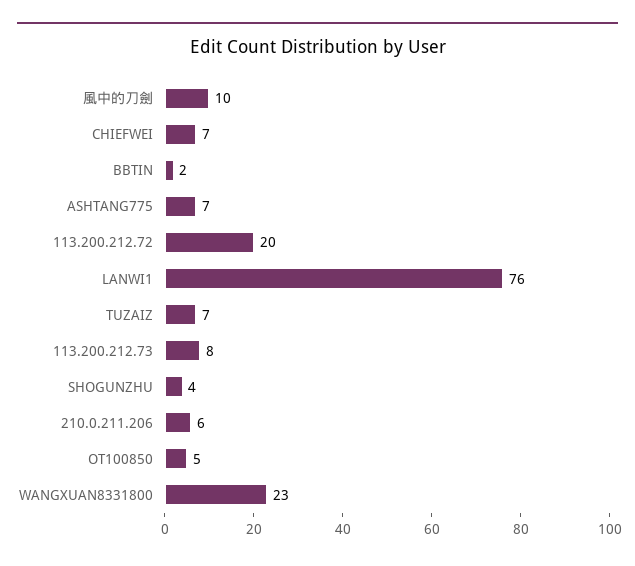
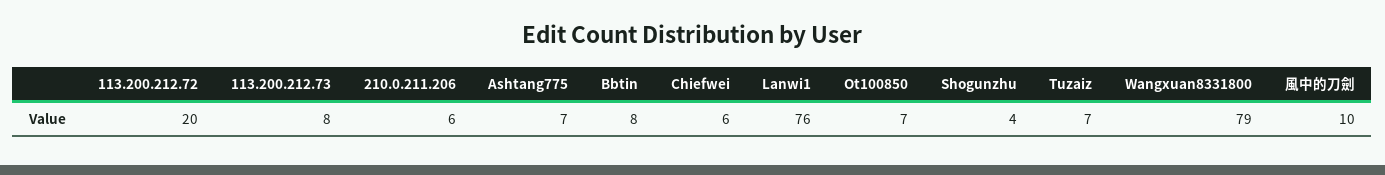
CHIEFWEI: 7 -> 6
BBTIN: 2 -> 8
OT100850: 5 -> 7
WANGXUAN8331800: 23 -> 79

